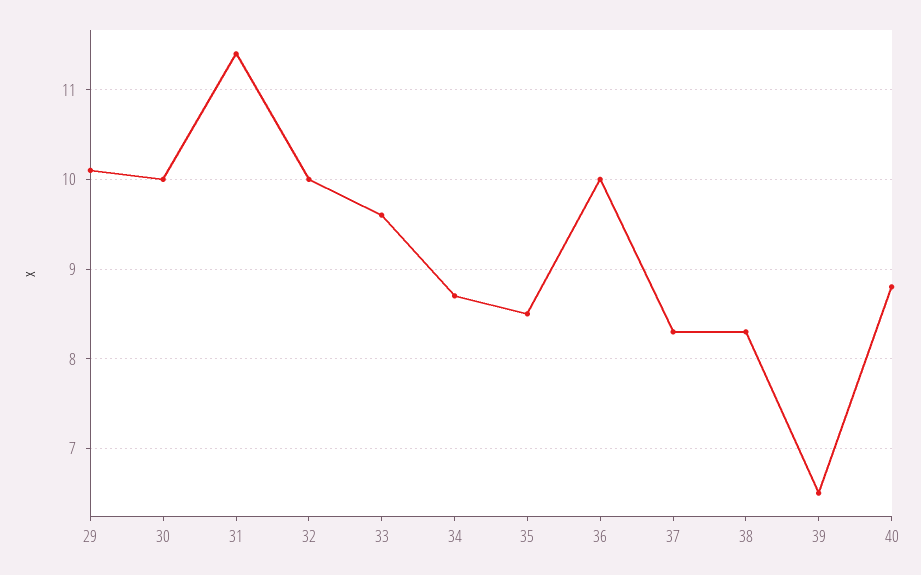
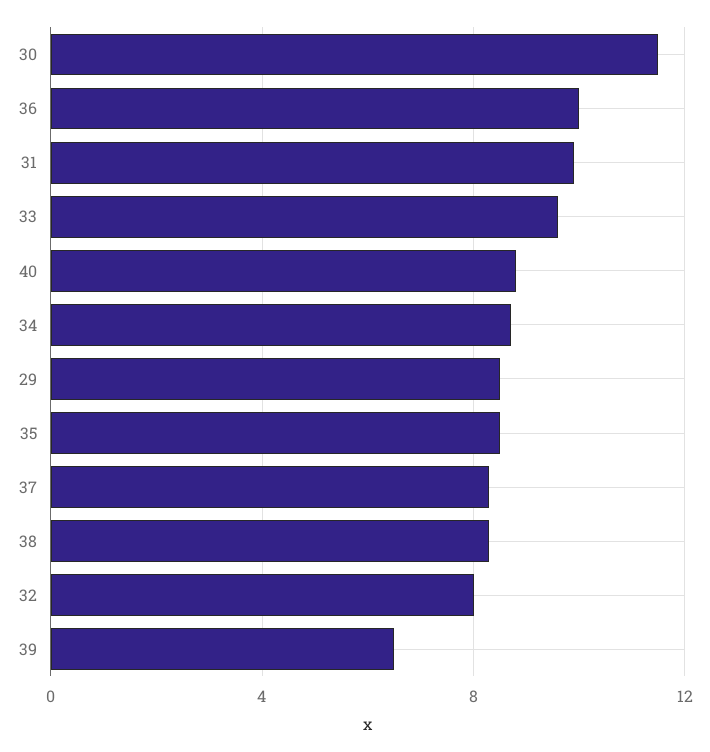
29: 10.1 -> 8.5
30: 10 -> 11.5
31: 11.4 -> 10
32: 10 -> 8

